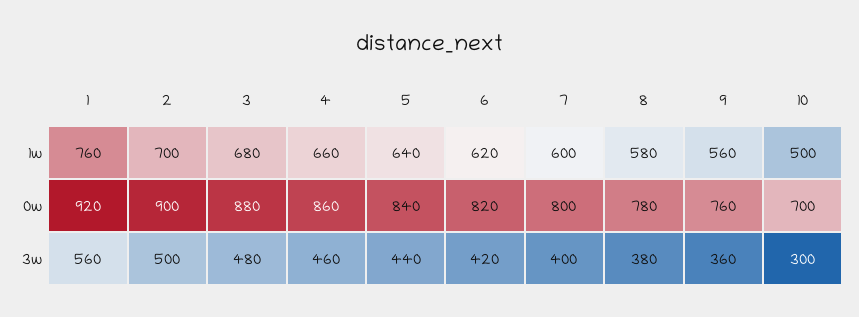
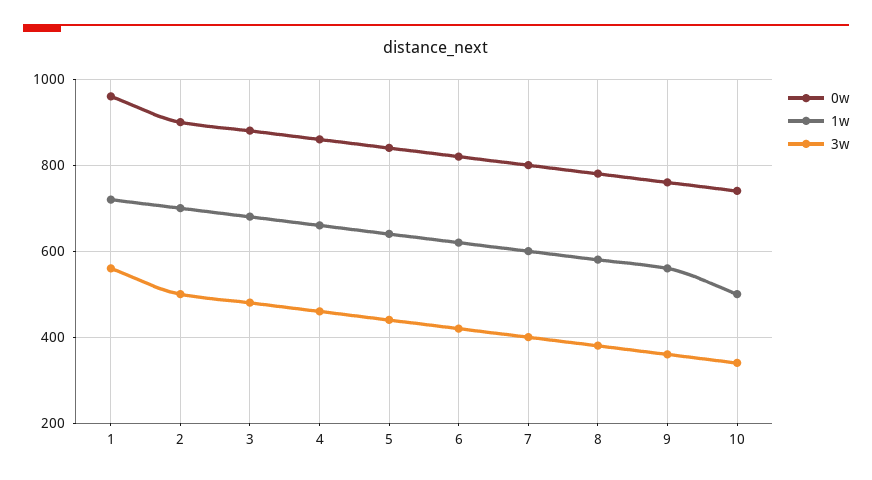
1w, 1: 760 -> 720
0w, 1: 920 -> 960
0w, 10: 700 -> 740
3w, 10: 300 -> 340

